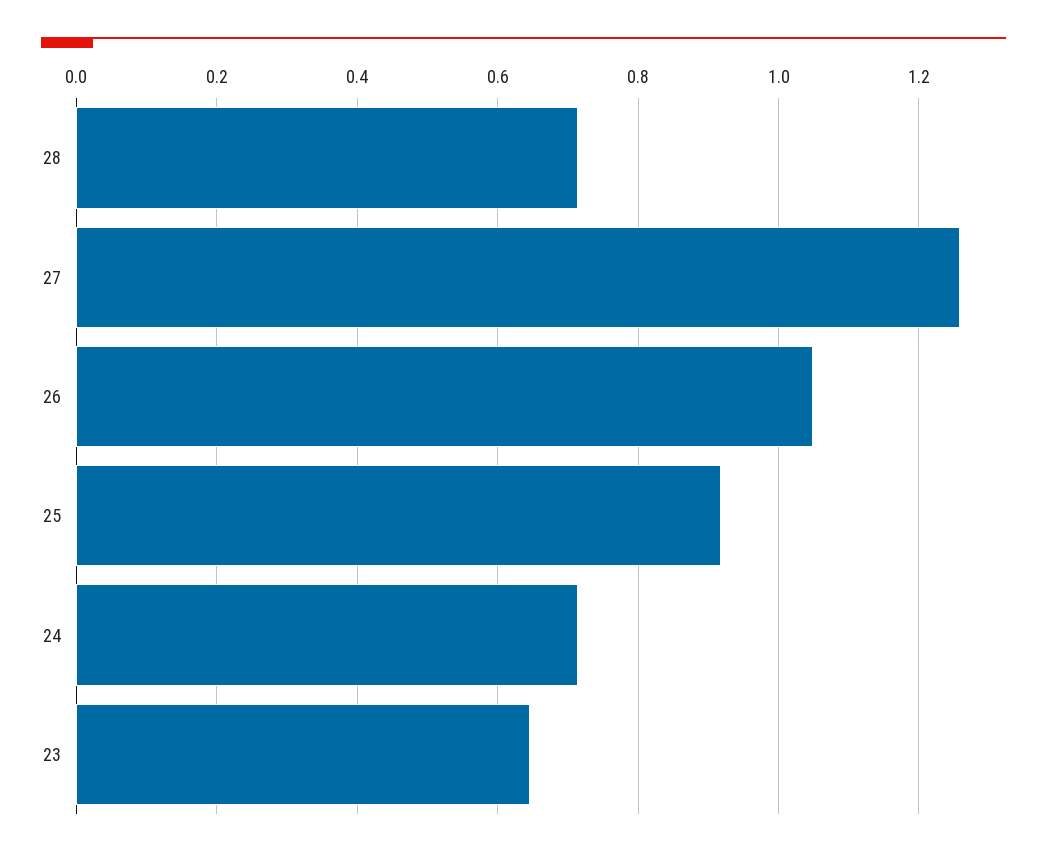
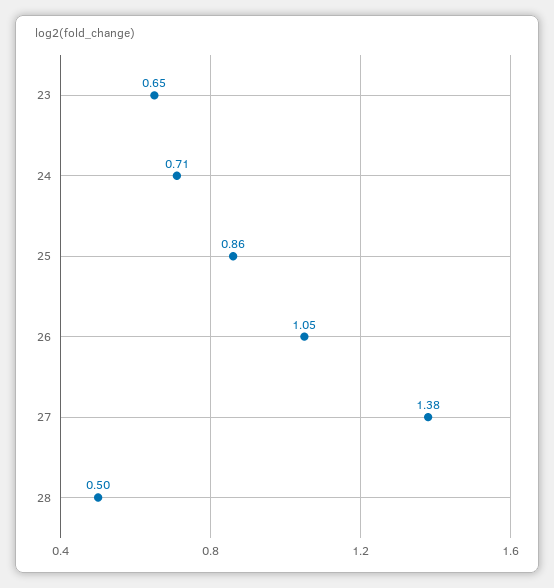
28: 0.72 -> 0.5
27: 1.26 -> 1.38
25: 0.92 -> 0.86

